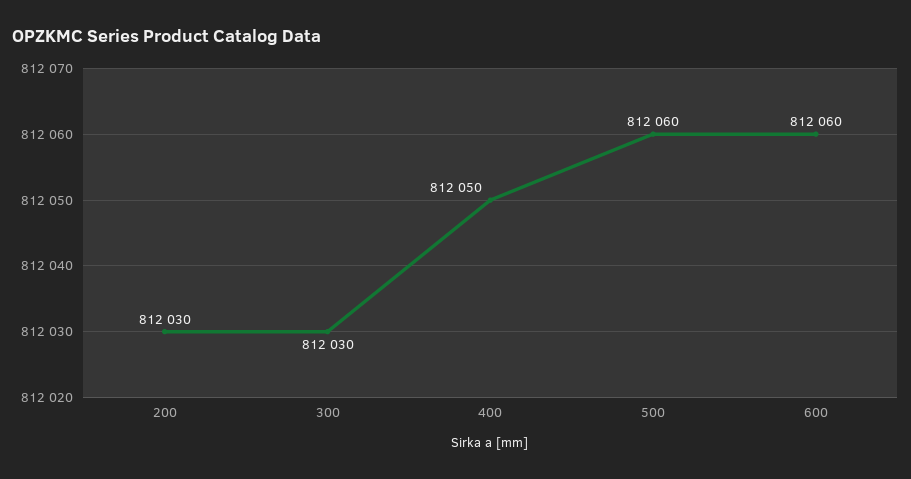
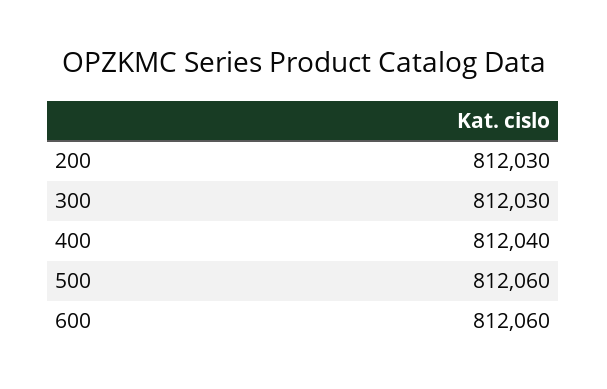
400: 812050 -> 812040

